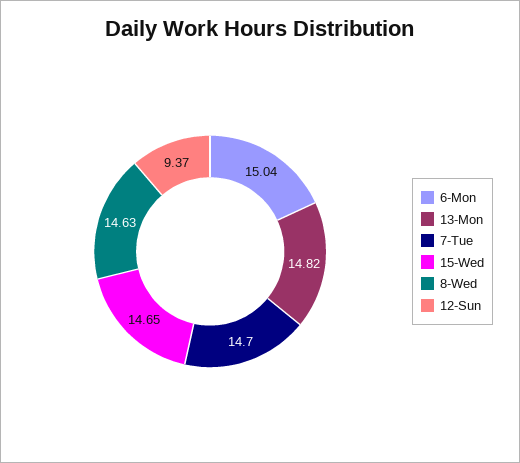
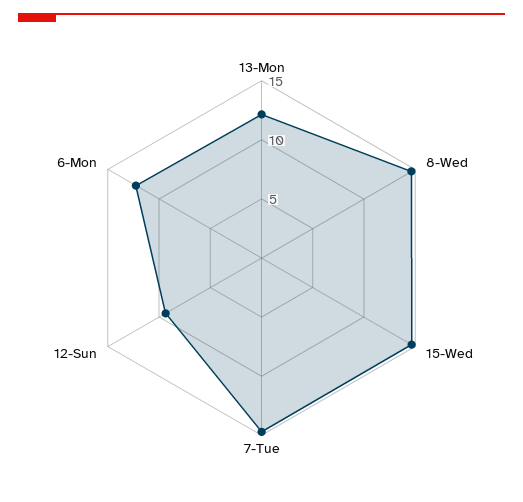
6-Mon: 15.04 -> 12
13-Mon: 14.82 -> 12

